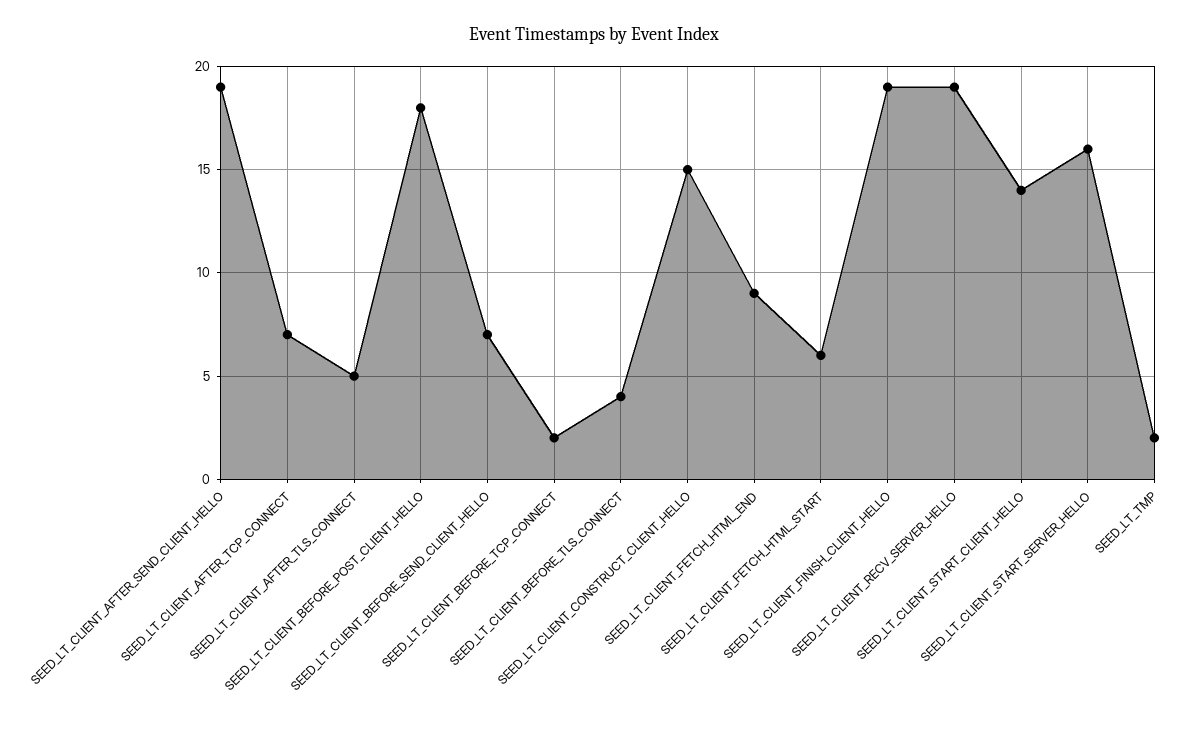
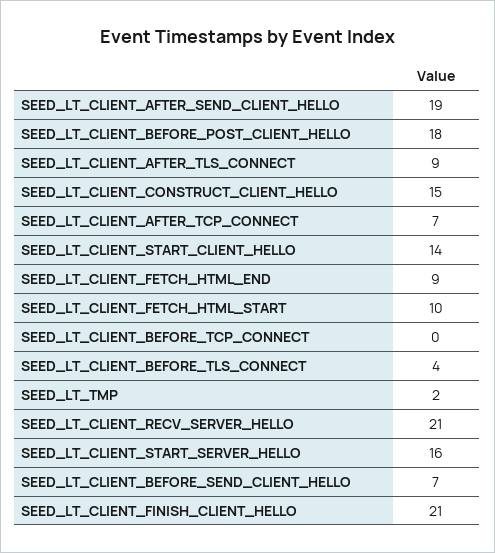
SEED_LT_CLIENT_AFTER_TLS_CONNECT: 5 -> 9
SEED_LT_CLIENT_BEFORE_TCP_CONNECT: 2 -> 0
SEED_LT_CLIENT_FETCH_HTML_START: 6 -> 10
SEED_LT_CLIENT_FINISH_CLIENT_HELLO: 19 -> 21
SEED_LT_CLIENT_RECV_SERVER_HELLO: 19 -> 21

